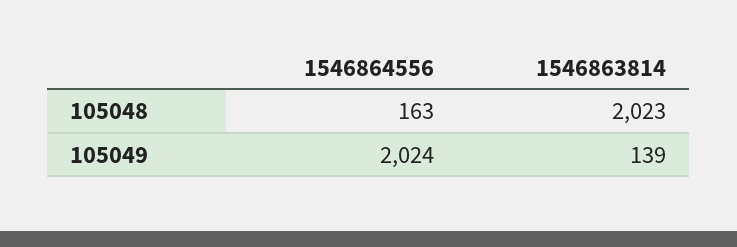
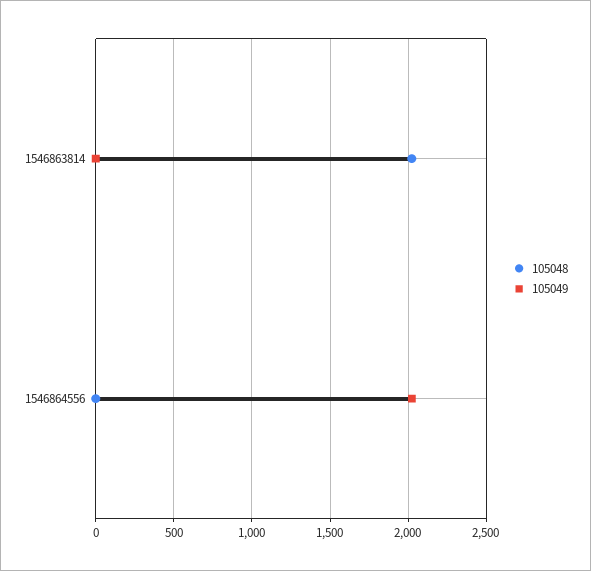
105048, 1546864556: 163 -> 0
105049, 1546863814: 139 -> 0

